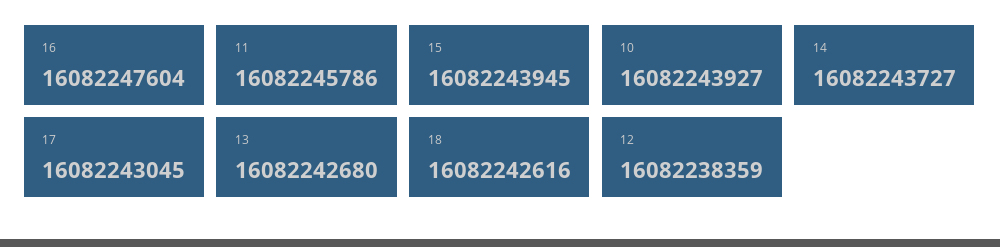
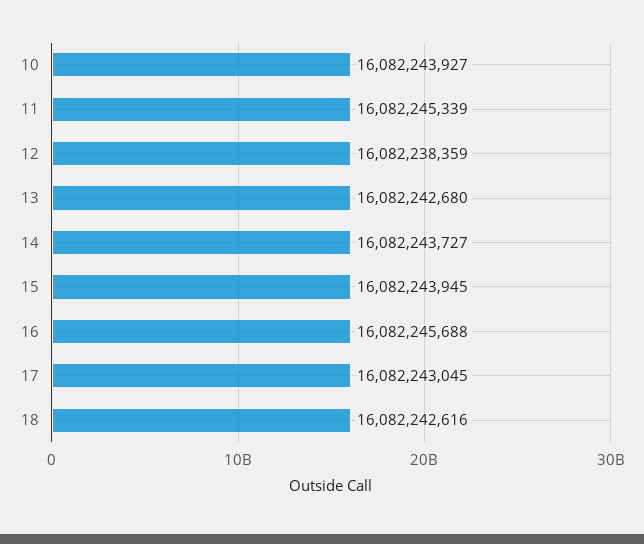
16: 16082247604 -> 16082245688
11: 16082245786 -> 16082245339

